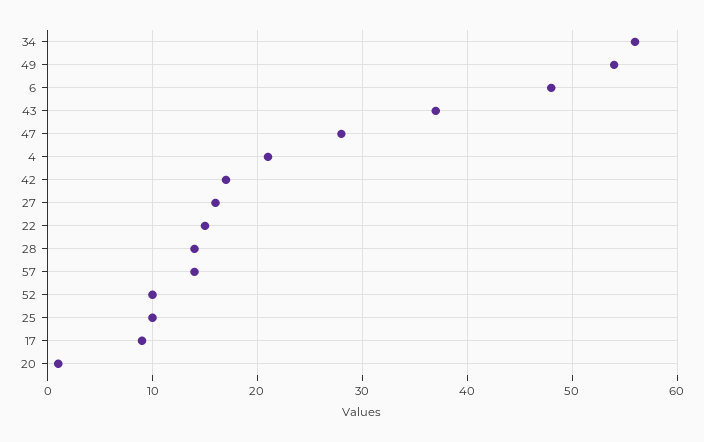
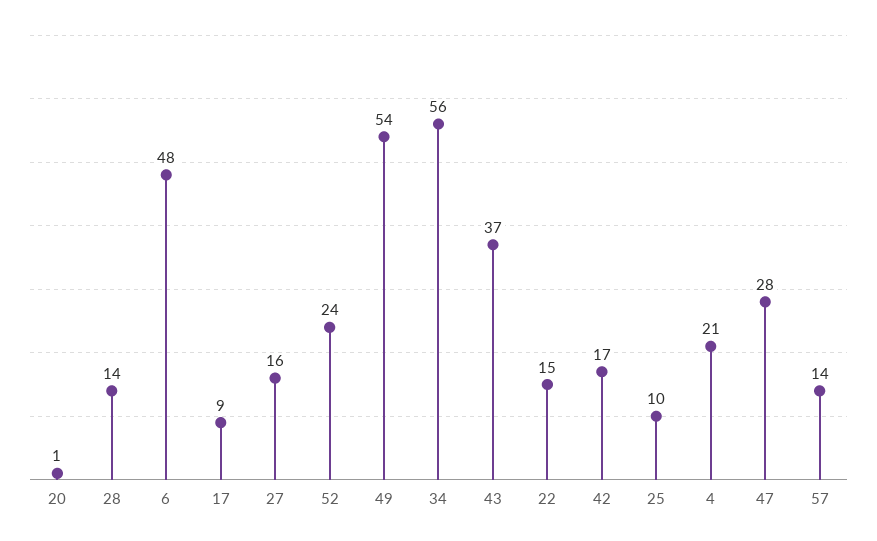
52: 10 -> 24

